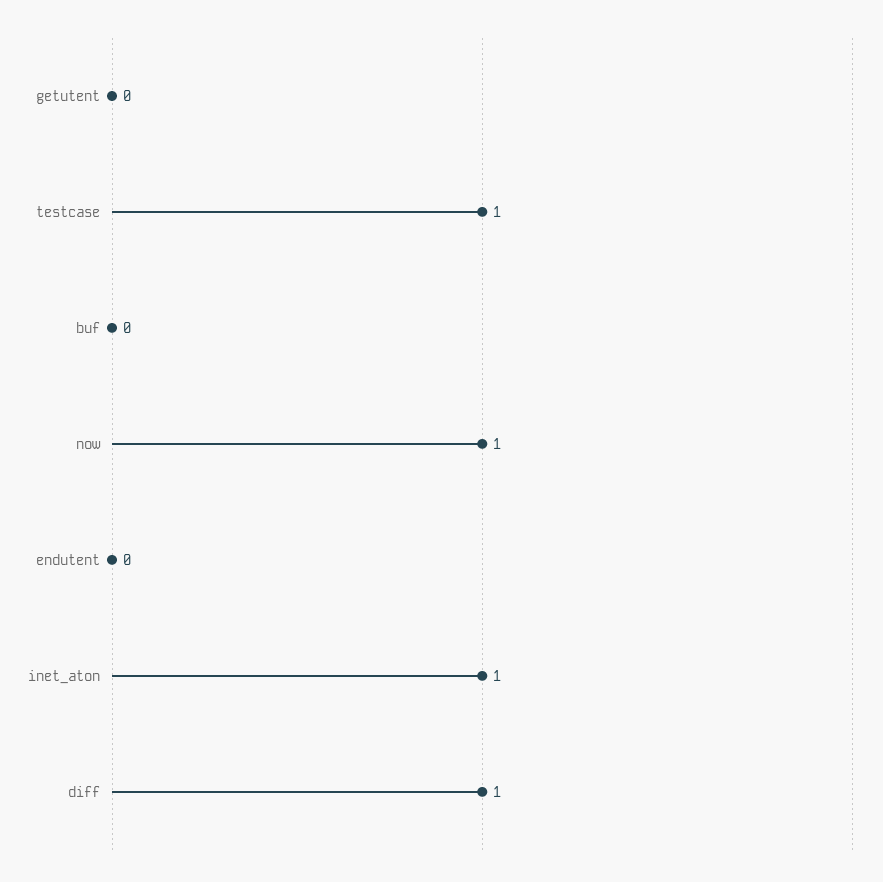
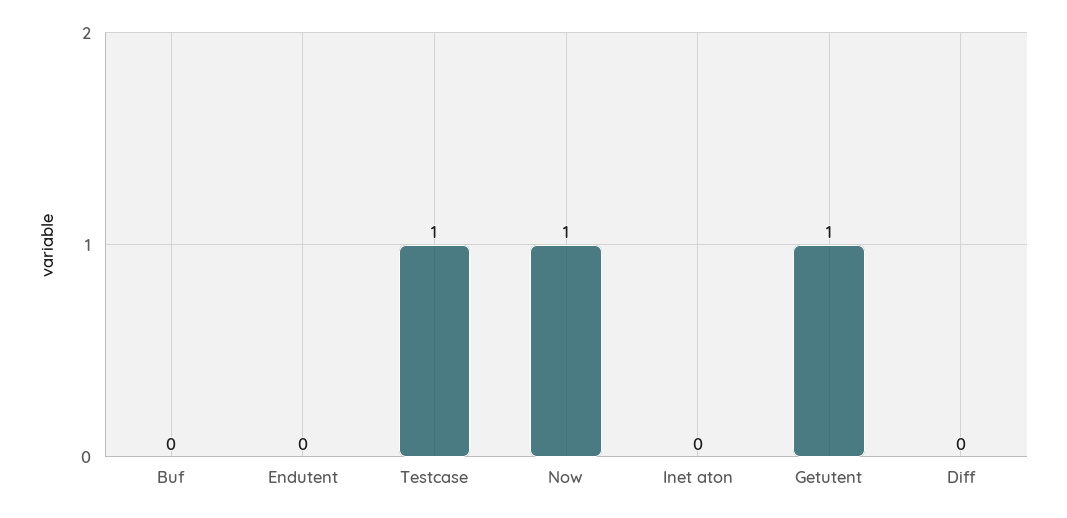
getutent: 0 -> 1
inet_aton: 1 -> 0
diff: 1 -> 0

